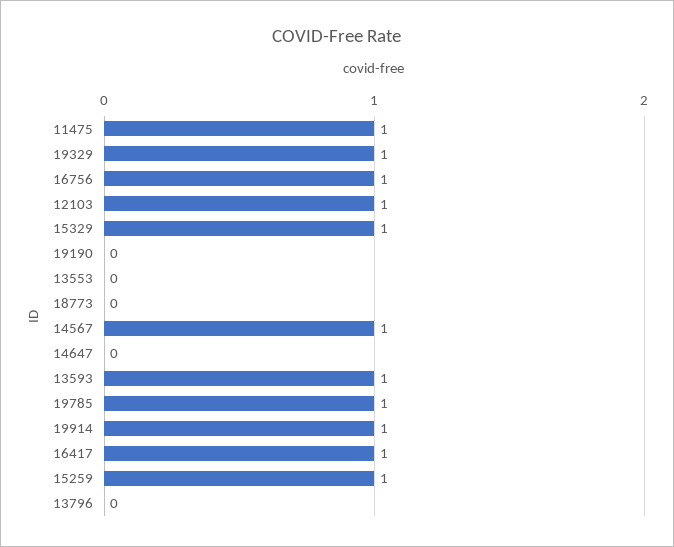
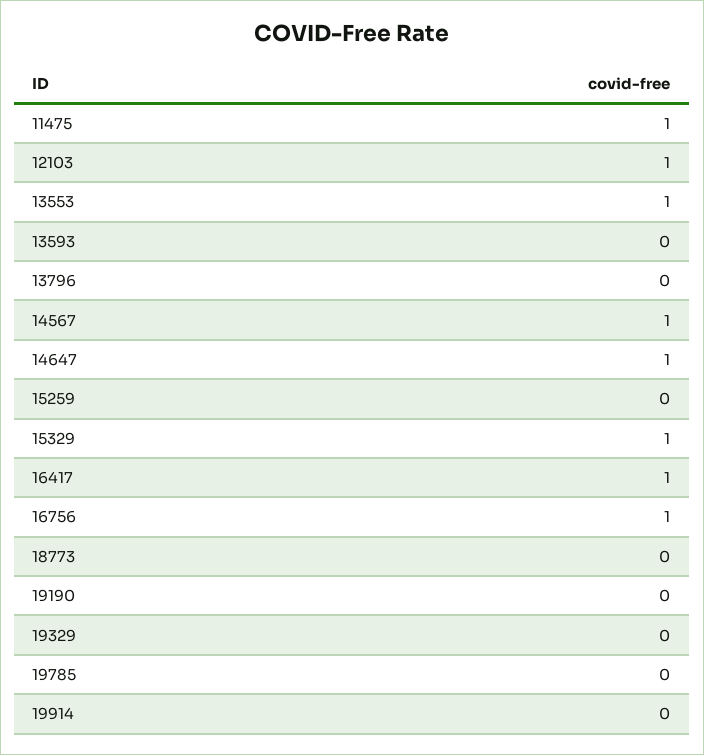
19329: 1 -> 0
13553: 0 -> 1
14647: 0 -> 1
13593: 1 -> 0
19785: 1 -> 0
19914: 1 -> 0
15259: 1 -> 0

